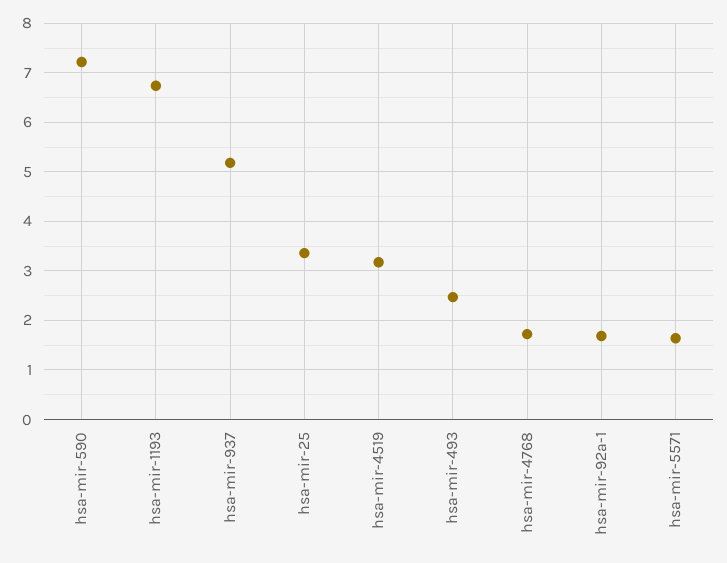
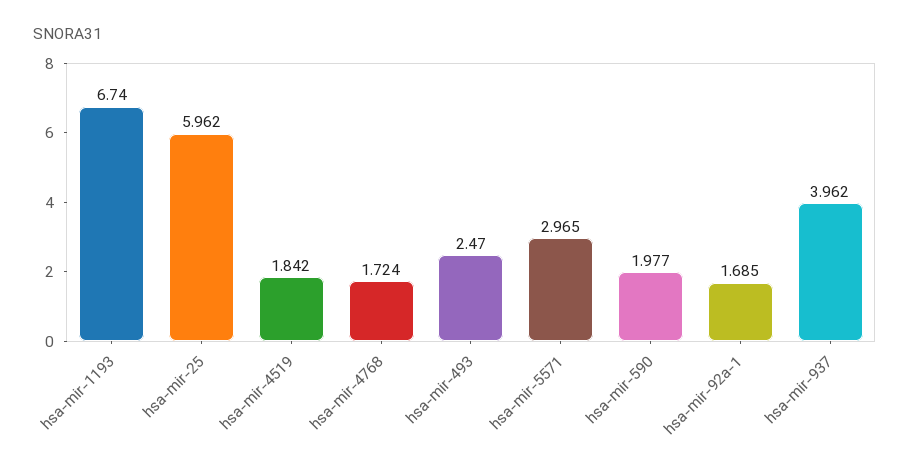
hsa-mir-590: 7.2 -> 1.977
hsa-mir-937: 5.2 -> 3.962
hsa-mir-25: 3.4 -> 5.962
hsa-mir-4519: 3.2 -> 1.842
hsa-mir-5571: 1.6 -> 2.965

